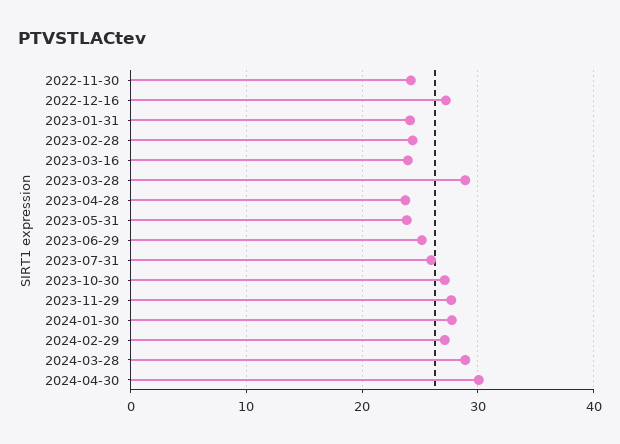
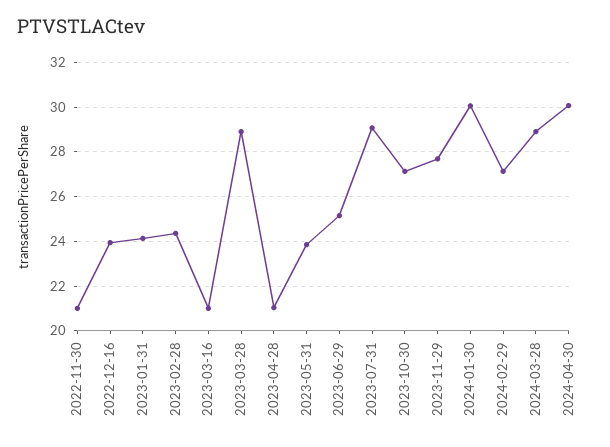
2022-11-30: 24 -> 21
2022-12-16: 27 -> 24
2023-03-16: 24 -> 21
2023-04-28: 24 -> 21
2023-07-31: 26 -> 29
2024-01-30: 28 -> 30

